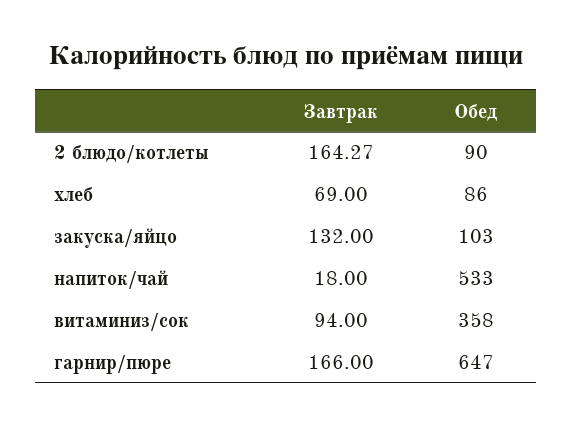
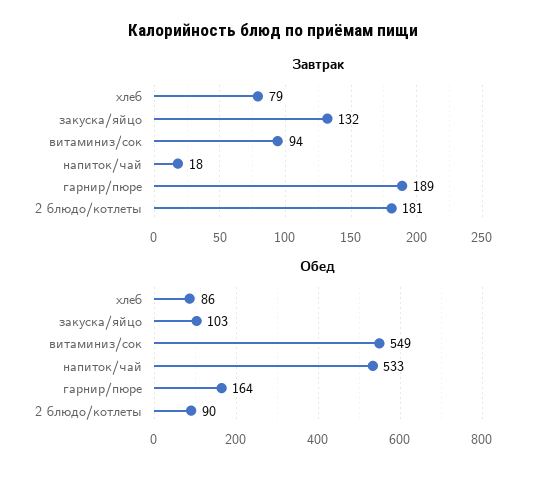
Завтрак, 2 блюдо/котлеты: 164.27 -> 181
Завтрак, хлеб: 69 -> 79
Обед, витаминиз/сок: 358 -> 549
Завтрак, гарнир/пюре: 166 -> 189
Обед, гарнир/пюре: 647 -> 164

